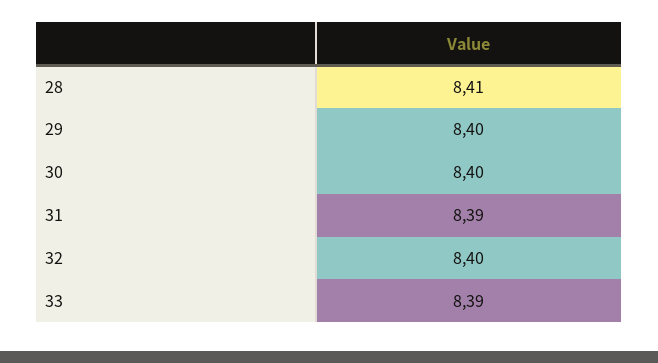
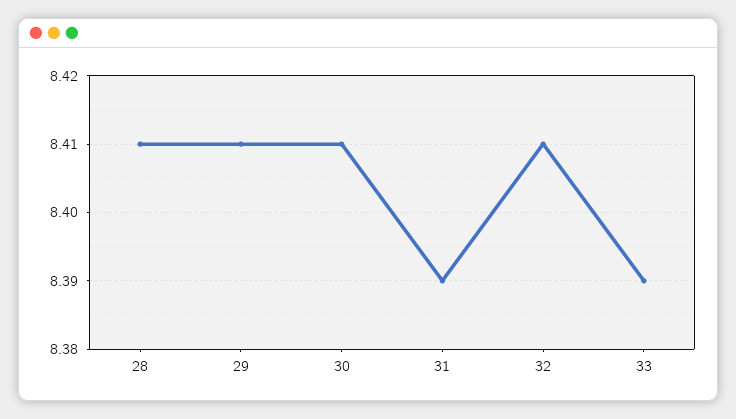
29: 8.4 -> 8.41
30: 8.4 -> 8.41
32: 8.4 -> 8.41

